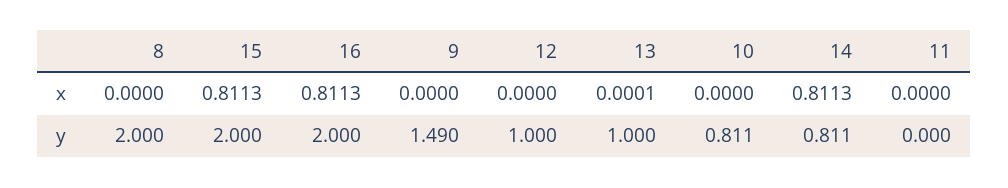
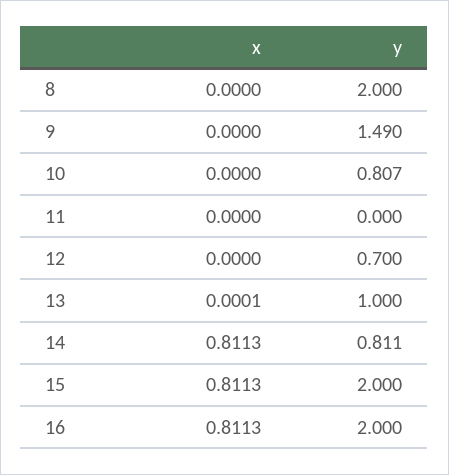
12, y: 1 -> 0.7
10, y: 0.811 -> 0.807

